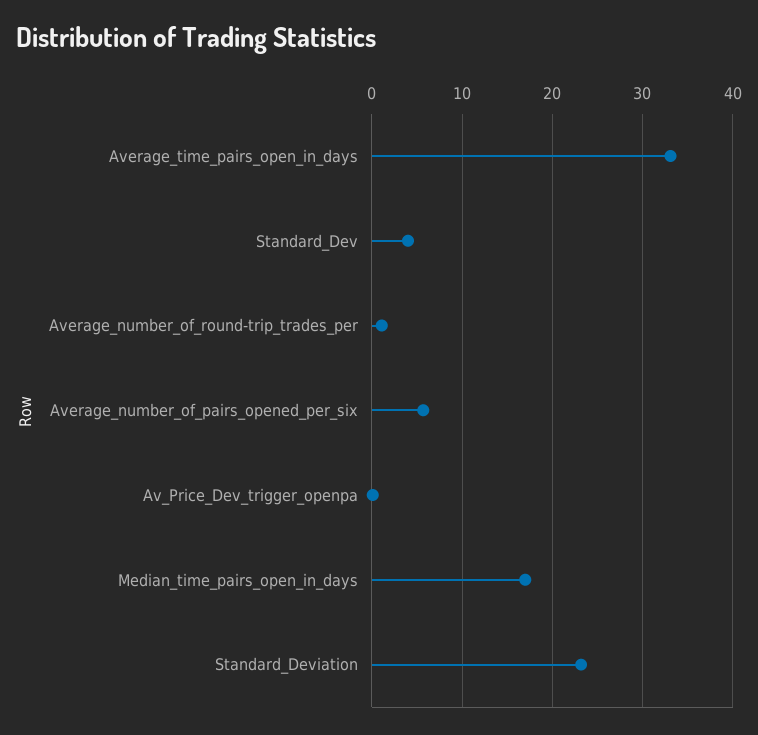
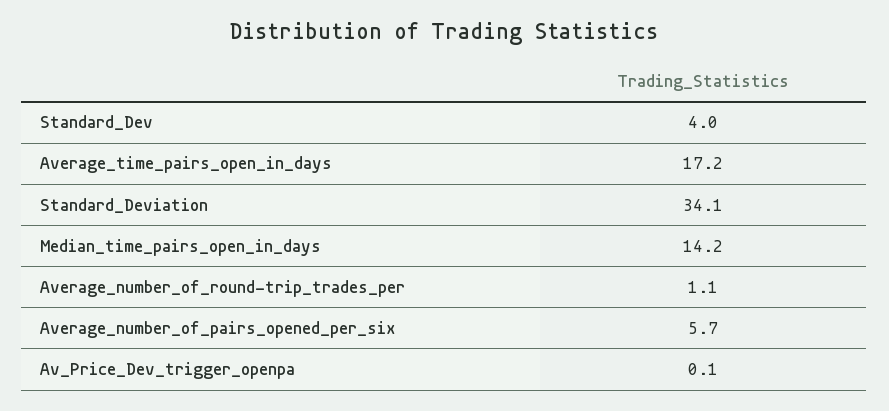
Average_time_pairs_open_in_days: 33 -> 17.2
Median_time_pairs_open_in_days: 17 -> 14.2
Standard_Deviation: 23 -> 34.1

